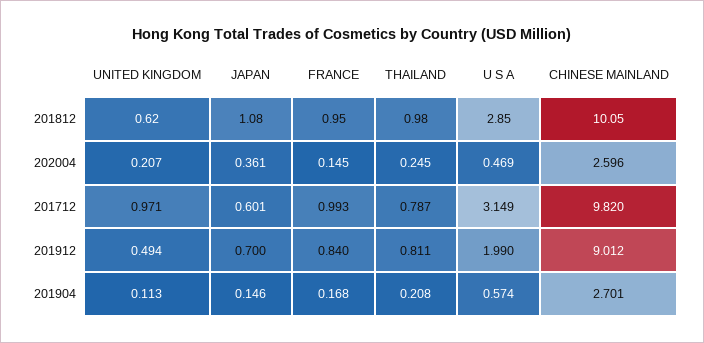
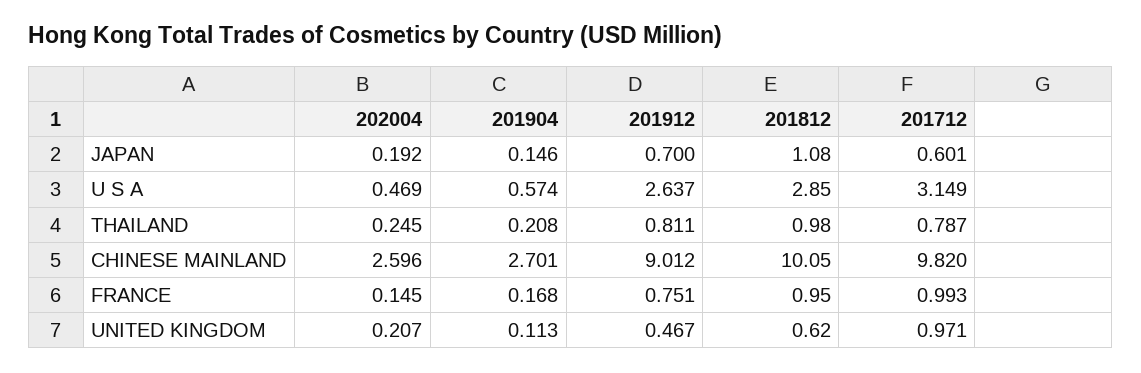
JAPAN, 202004: 0.361 -> 0.192
UNITED KINGDOM, 201912: 0.494 -> 0.467
FRANCE, 201912: 0.84 -> 0.751
U S A, 201912: 1.99 -> 2.637

